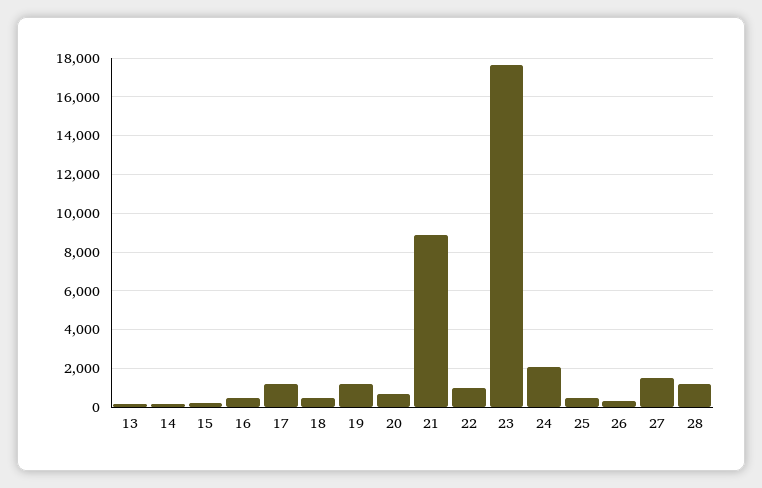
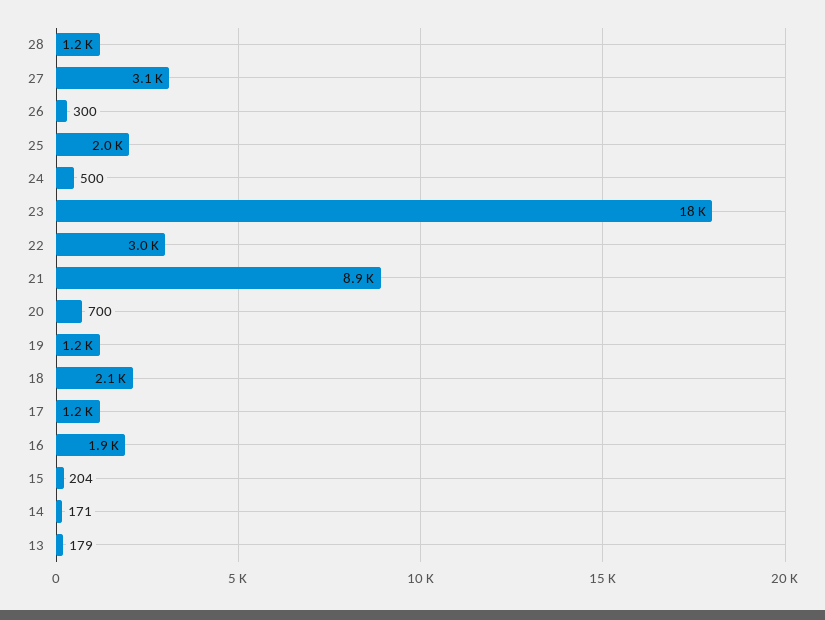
16: 500 -> 1900
18: 500 -> 2100
22: 1000 -> 3000
24: 2000 -> 500
25: 500 -> 2000
27: 1500 -> 3100

